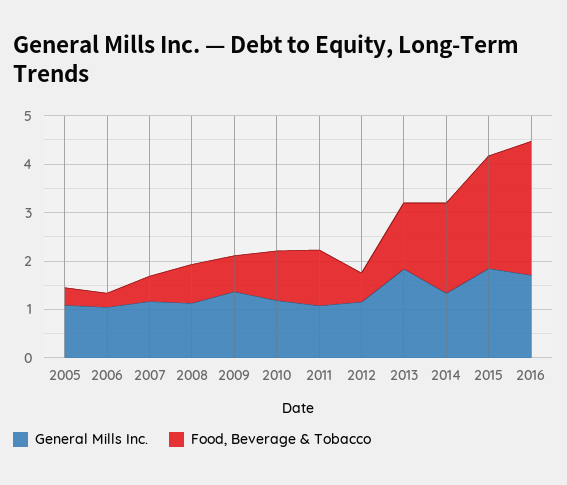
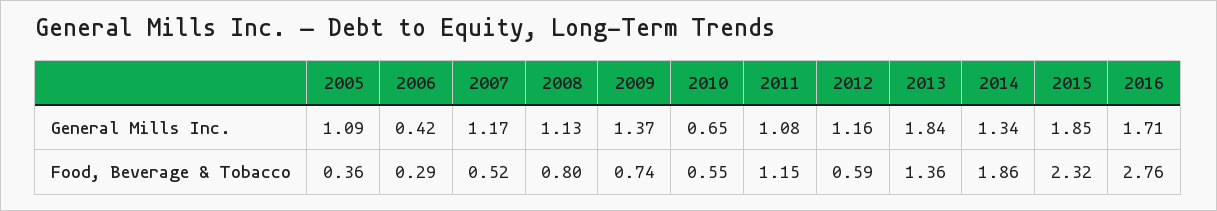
General Mills Inc., 2006: 1 -> 0.42
General Mills Inc., 2010: 1.2 -> 0.65
Food, Beverage & Tobacco, 2010: 1 -> 0.55

